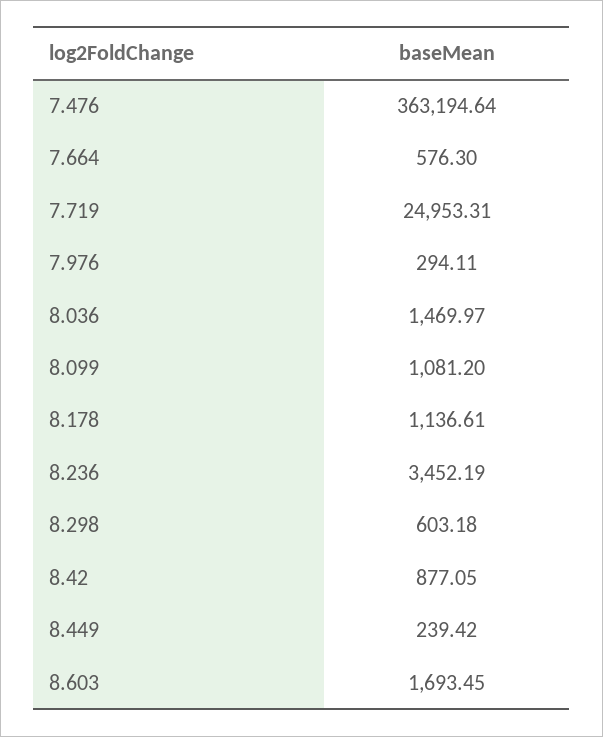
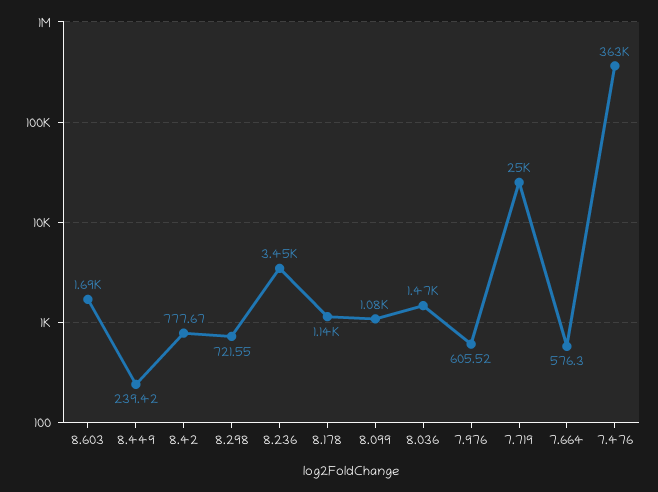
7.976: 294.11 -> 605.52
8.298: 603.18 -> 721.55
8.42: 877.05 -> 777.67

